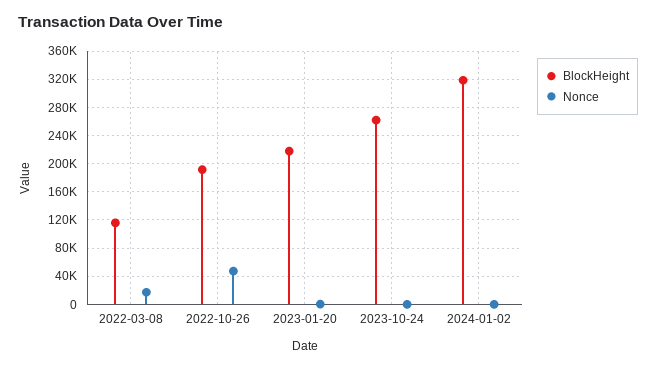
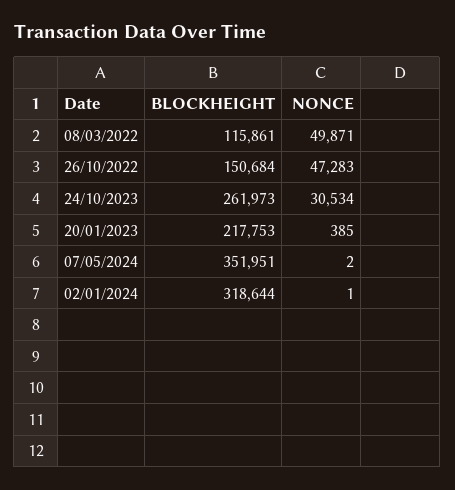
Nonce, 2022-03-08: 20000 -> 49871
BlockHeight, 2022-10-26: 190000 -> 150684
Nonce, 2023-10-24: 0 -> 30534
BlockHeight, 07/05/2024: none -> 351951
Nonce, 07/05/2024: none -> 2

